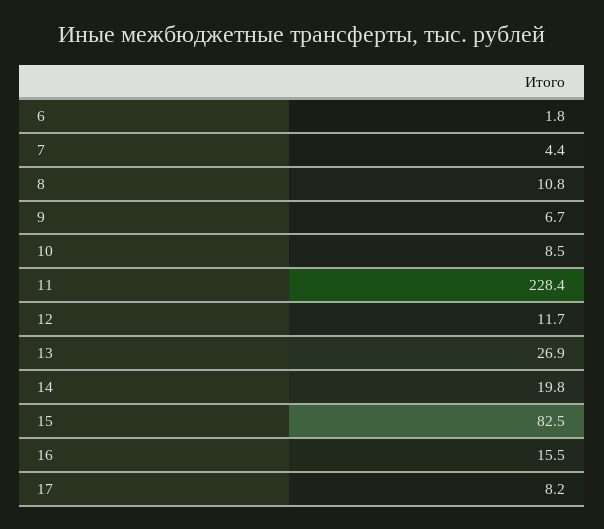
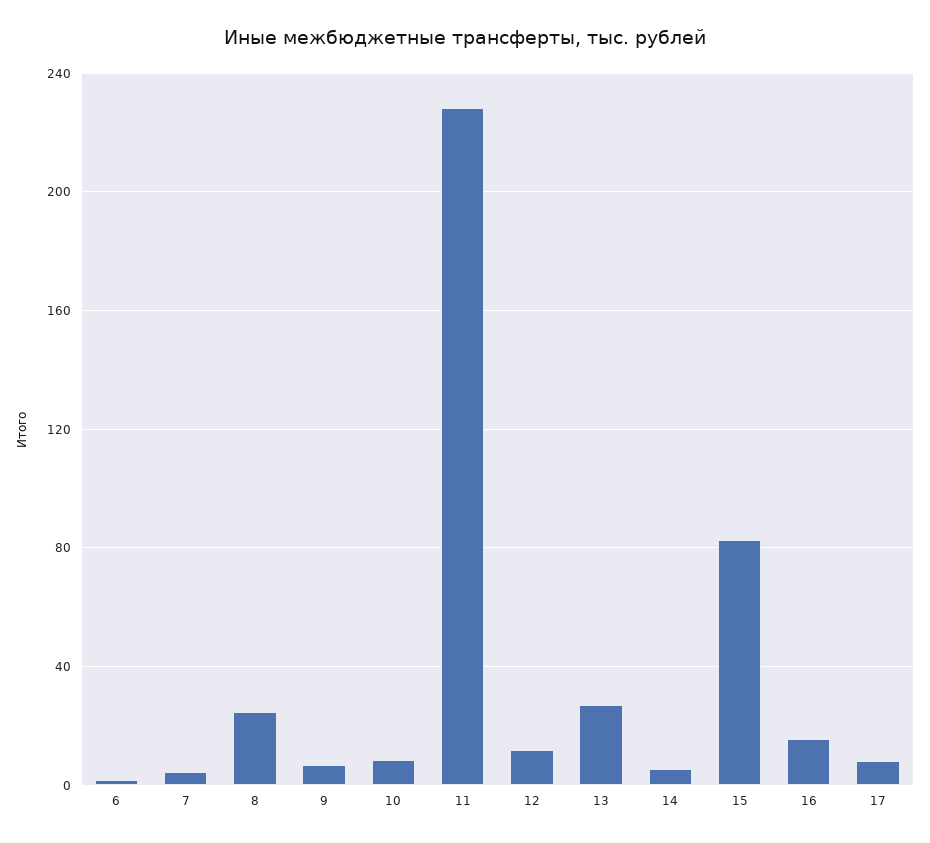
8: 10.8 -> 25
14: 19.8 -> 5

